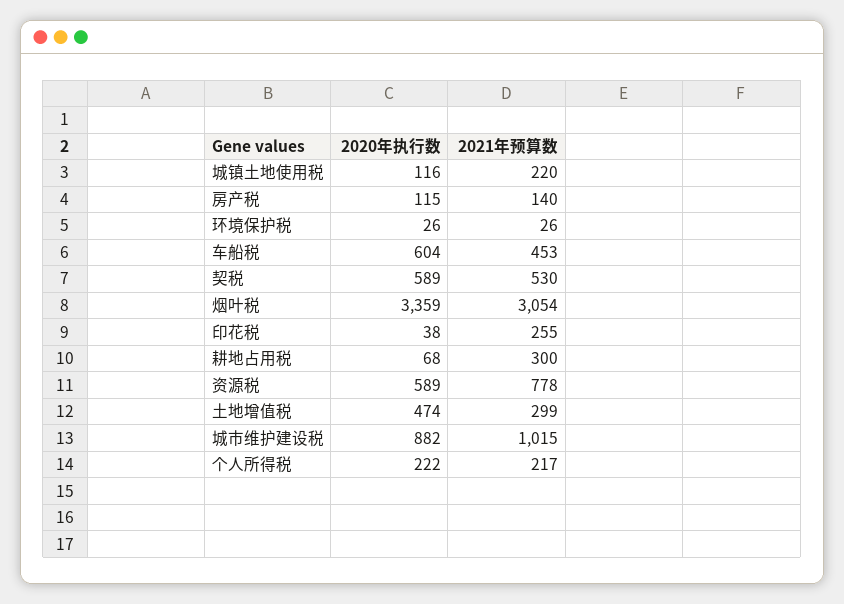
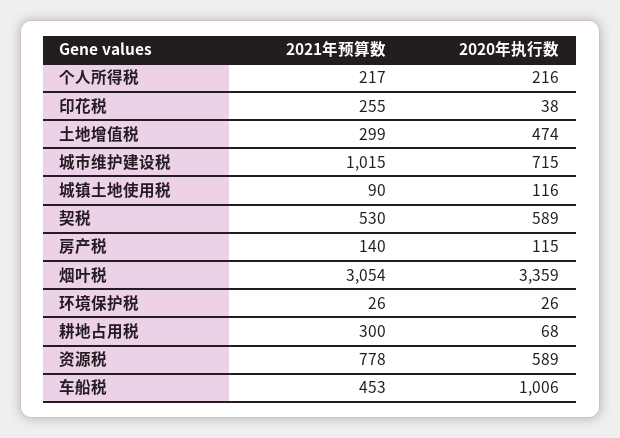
2021年预算数, 城镇土地使用税: 220 -> 90
2020年执行数, 车船税: 604 -> 1006
2020年执行数, 城市维护建设税: 882 -> 715
2020年执行数, 个人所得税: 222 -> 216

